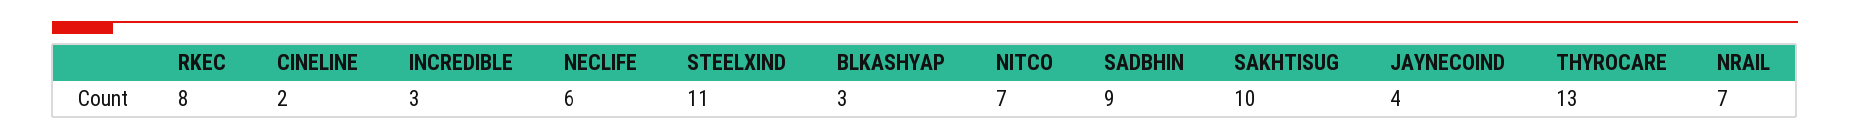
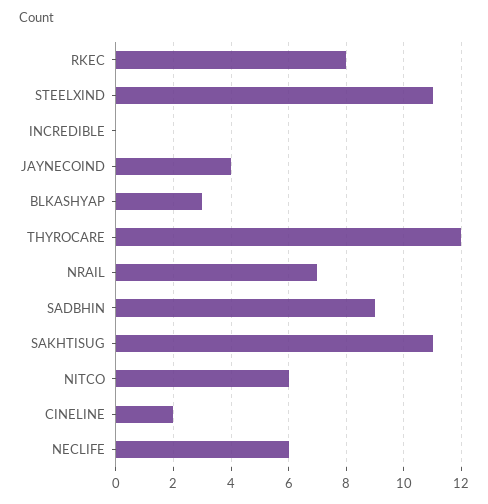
INCREDIBLE: 3 -> 0
NITCO: 7 -> 6
SAKHTISUG: 10 -> 11
THYROCARE: 13 -> 12

